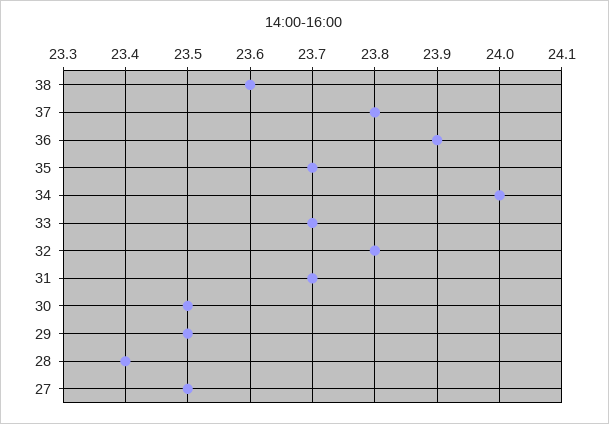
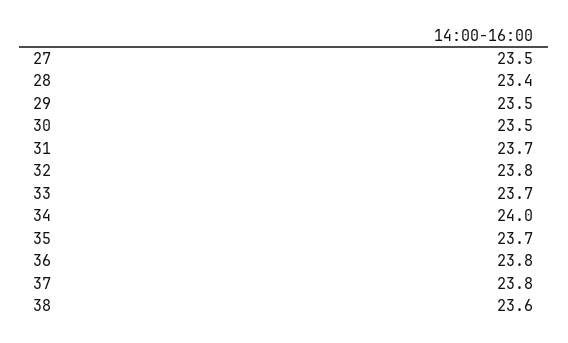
36: 23.9 -> 23.8

